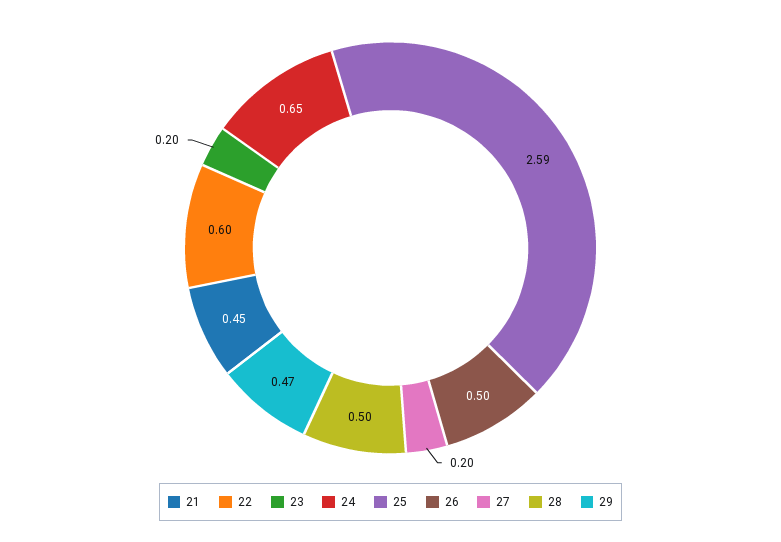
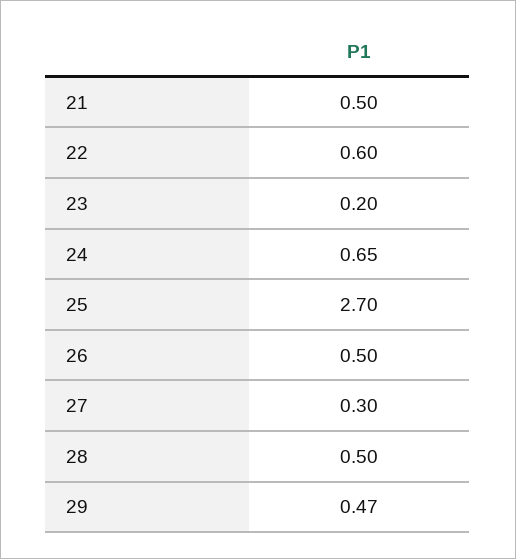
21: 0.45 -> 0.5
25: 2.59 -> 2.7
27: 0.2 -> 0.3

